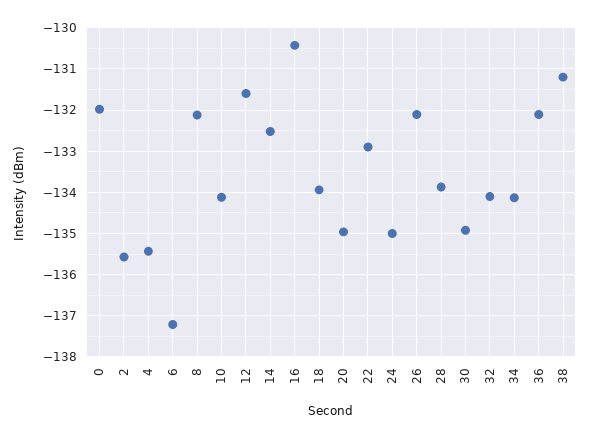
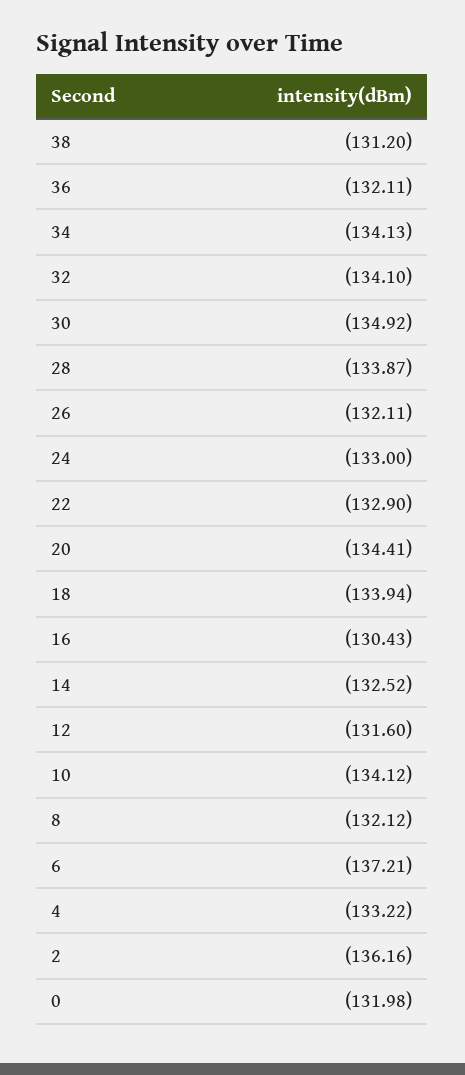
2: -135.6 -> -136.16
4: -135.4 -> -133.22
20: -135 -> -134.41
24: -135 -> -133

